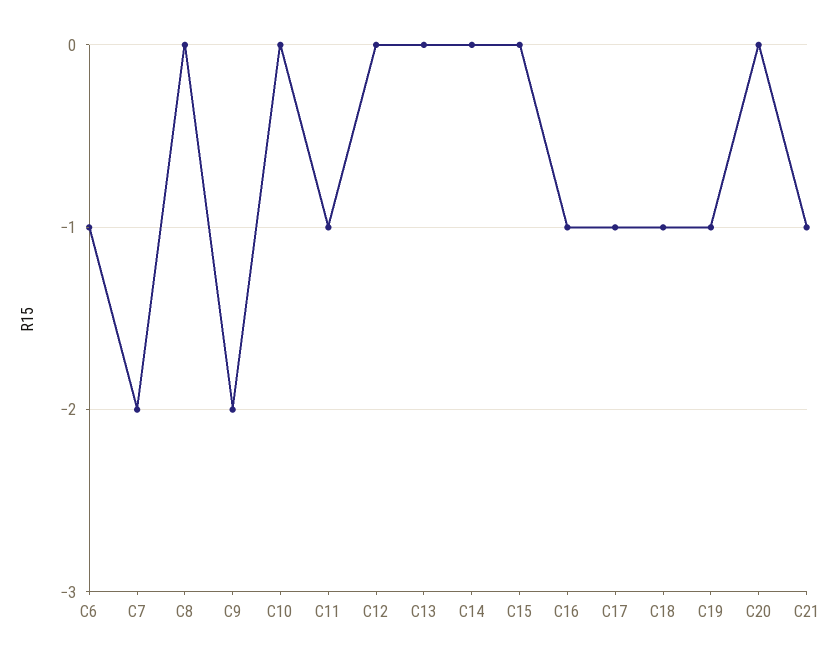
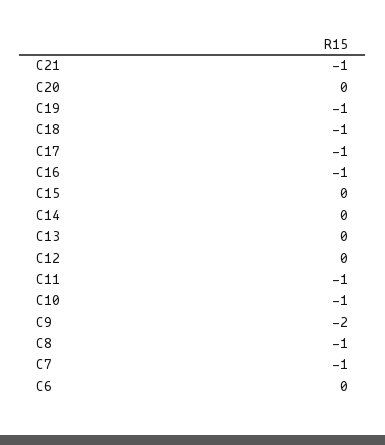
C6: -1 -> 0
C7: -2 -> -1
C8: 0 -> -1
C10: 0 -> -1

